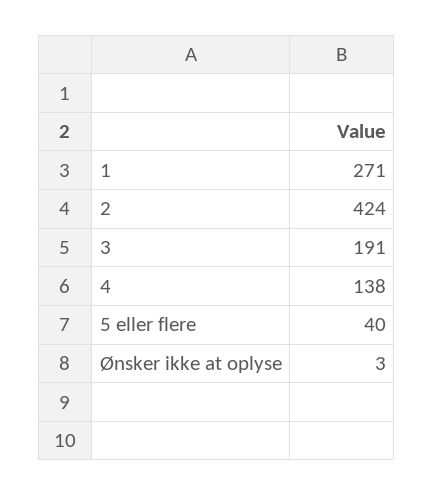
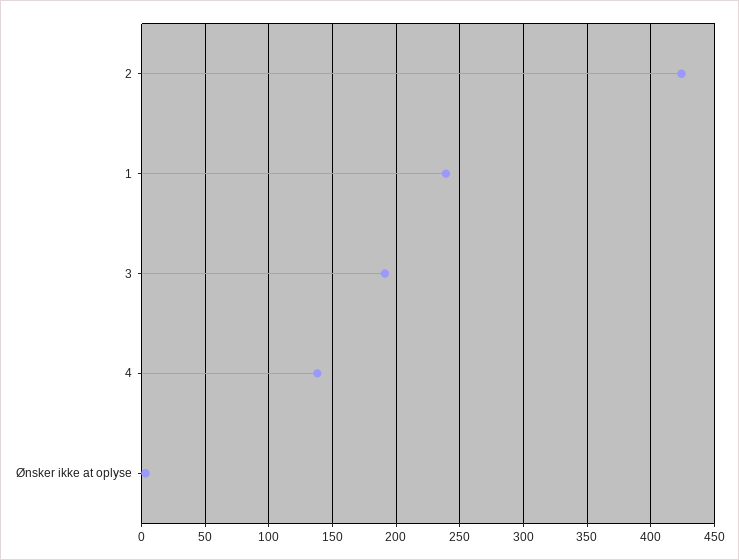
1: 271 -> 240
5 eller flere: 40 -> none

